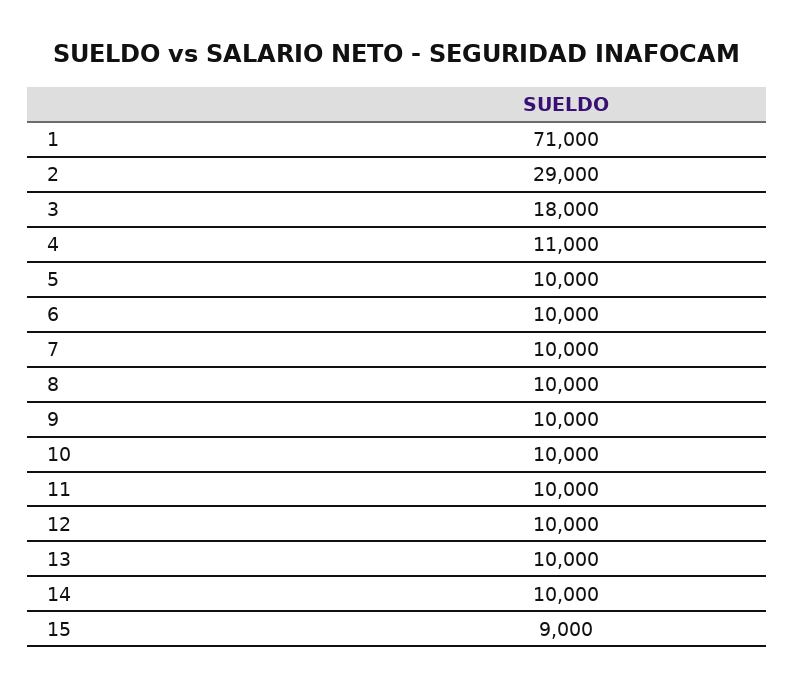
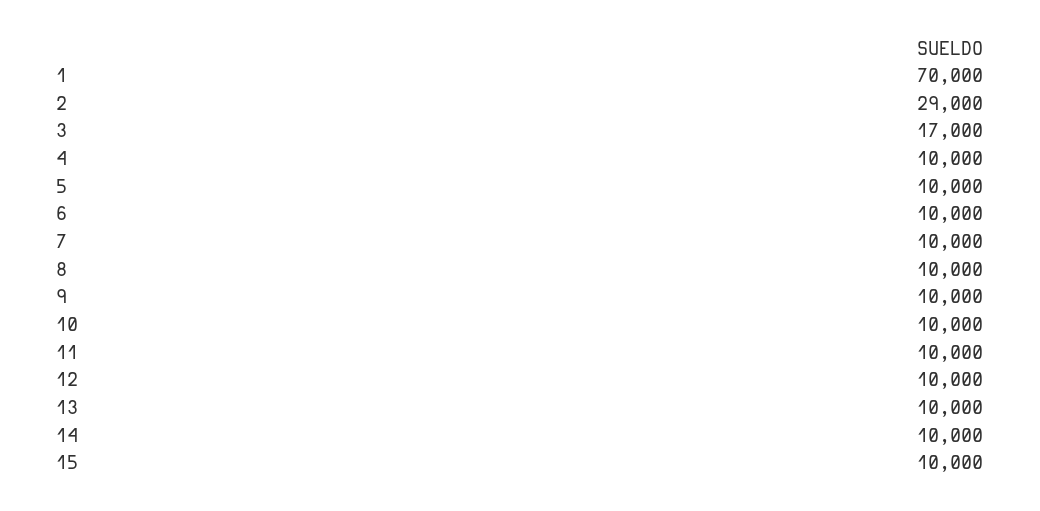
1: 71000 -> 70000
3: 18000 -> 17000
4: 11000 -> 10000
15: 9000 -> 10000

